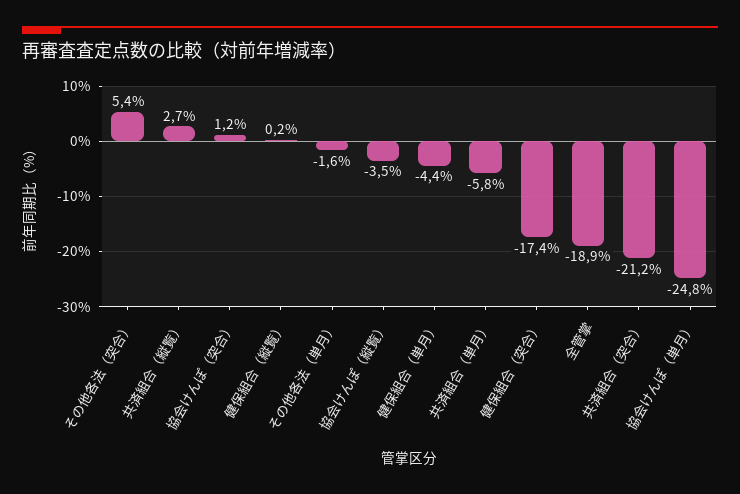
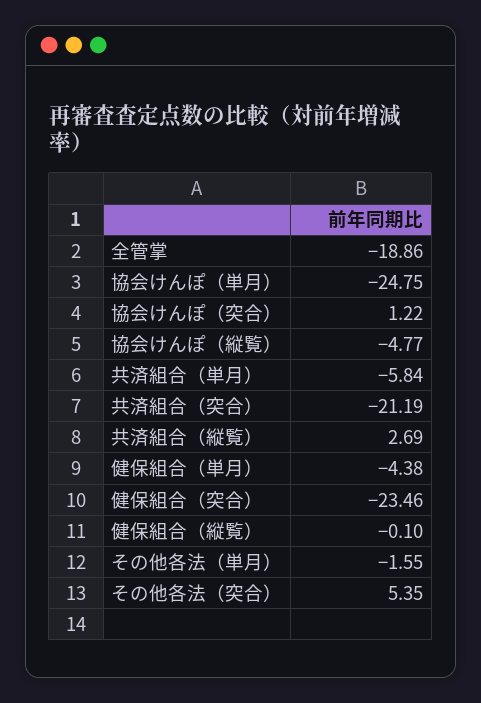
健保組合（縦覧）: 0.2 -> -0.1
協会けんぽ（縦覧）: -3.5 -> -4.77
健保組合（突合）: -17.4 -> -23.46

